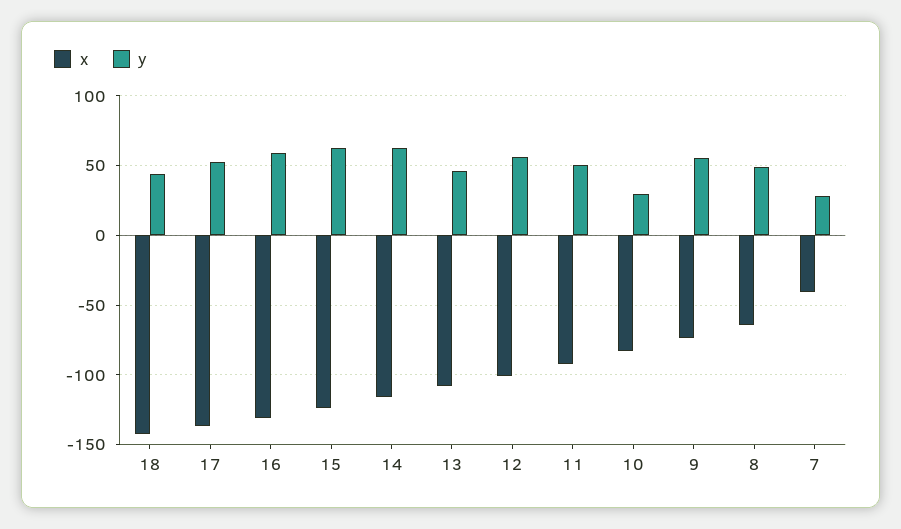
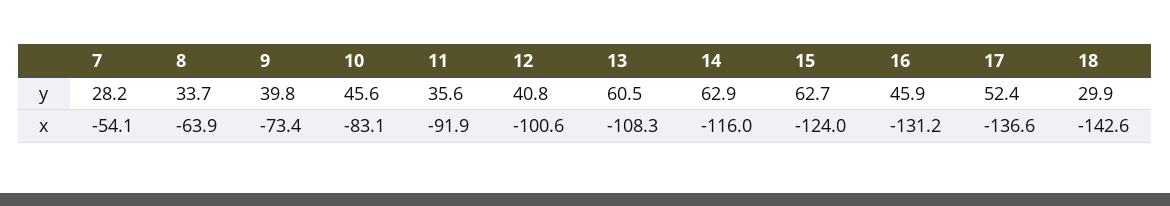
y, 18: 45 -> 29.9
y, 16: 60 -> 45.9
y, 13: 45 -> 60.5
y, 12: 55 -> 40.8
y, 11: 50 -> 35.6
y, 10: 30 -> 45.6
y, 9: 55 -> 39.8
y, 8: 50 -> 33.7
x, 7: -40 -> -54.1

